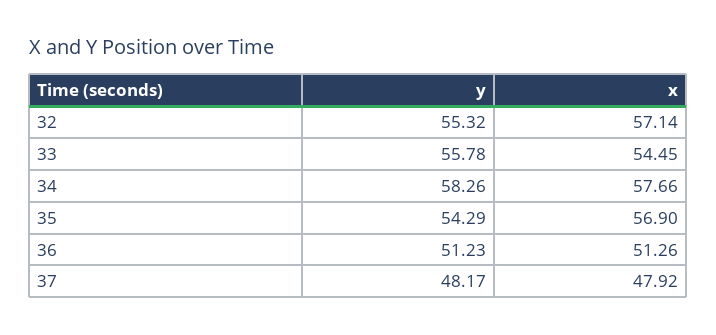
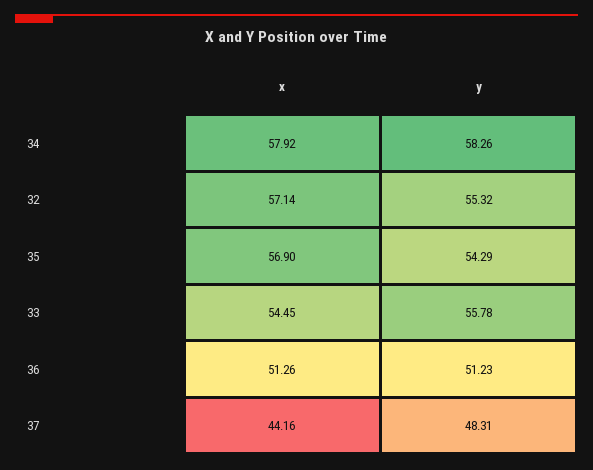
x, 34: 57.66 -> 57.92
y, 37: 48.17 -> 48.31
x, 37: 47.92 -> 44.16

